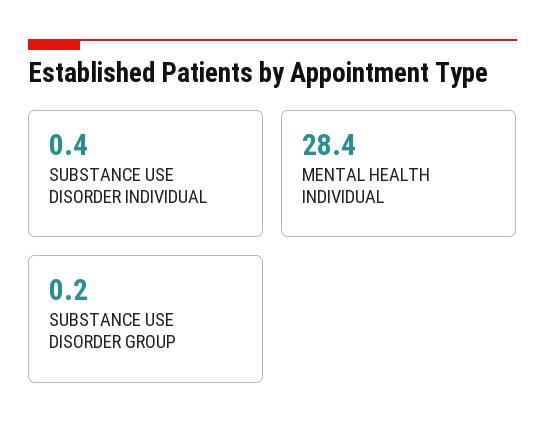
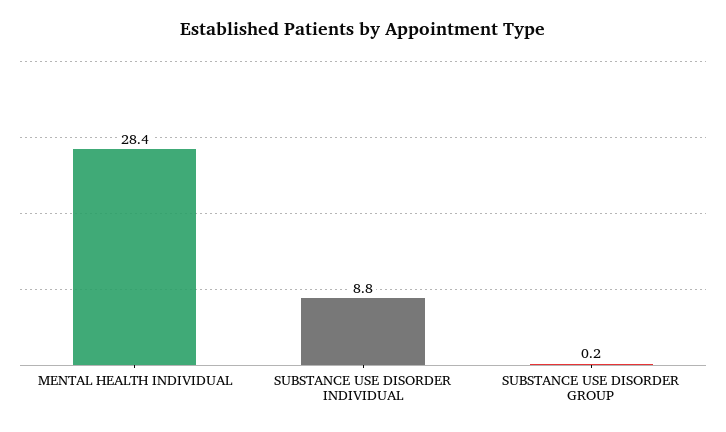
SUBSTANCE USE DISORDER INDIVIDUAL: 0.4 -> 8.8

